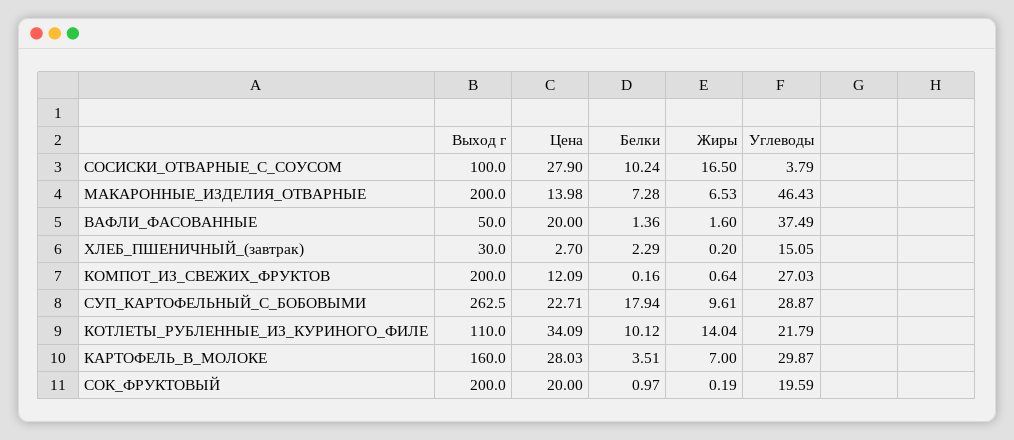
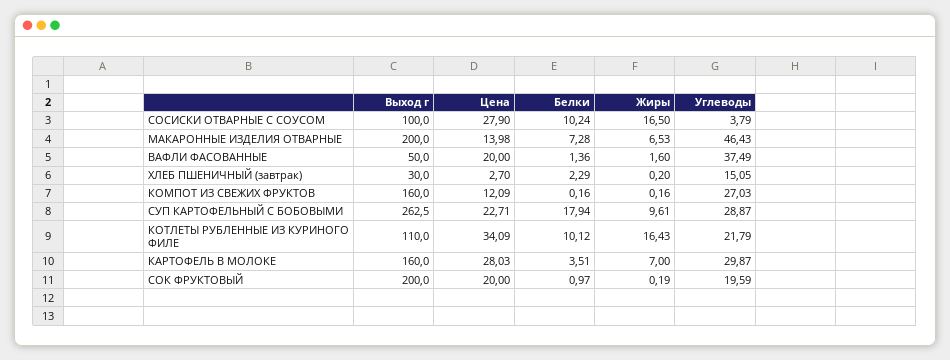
Выход г, КОМПОТ_ИЗ_СВЕЖИХ_ФРУКТОВ: 200 -> 160
Жиры, КОМПОТ_ИЗ_СВЕЖИХ_ФРУКТОВ: 0.64 -> 0.16
Жиры, КОТЛЕТЫ_РУБЛЕННЫЕ_ИЗ_КУРИНОГО_ФИЛЕ: 14.04 -> 16.43

